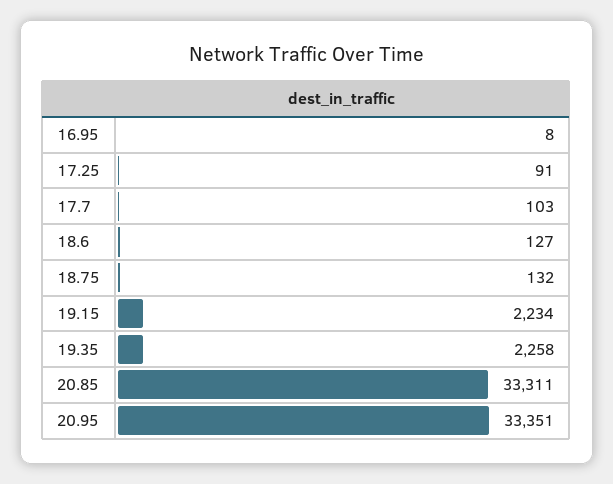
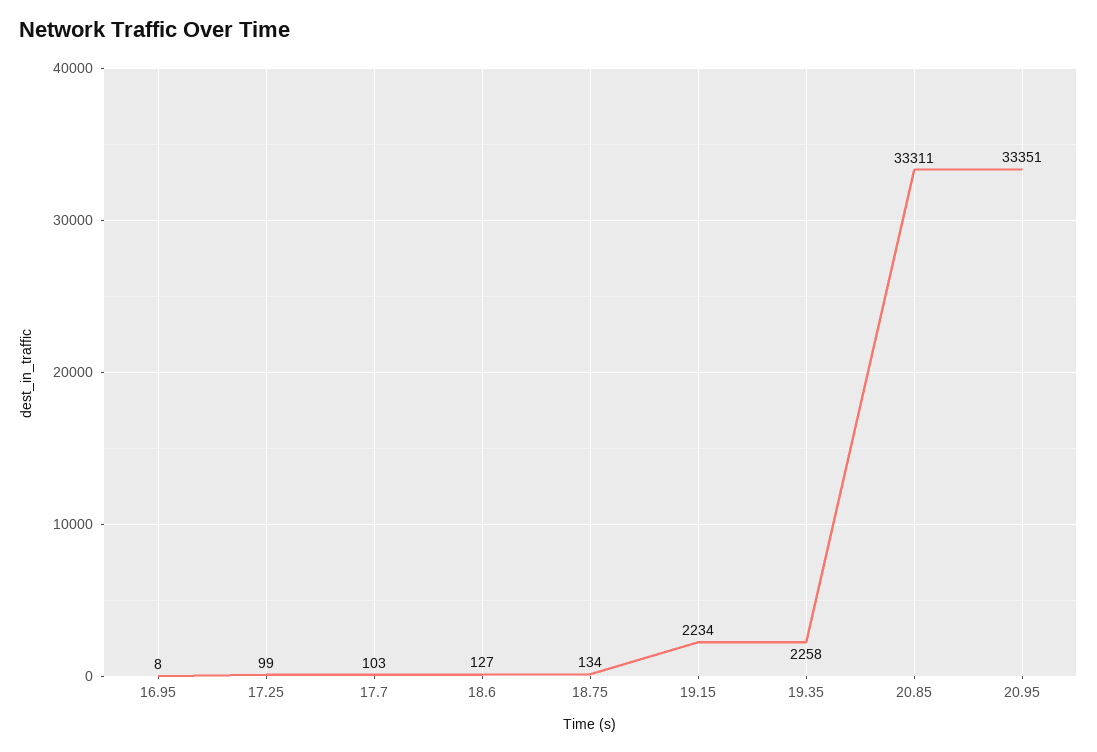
17.25: 91 -> 99
18.75: 132 -> 134

